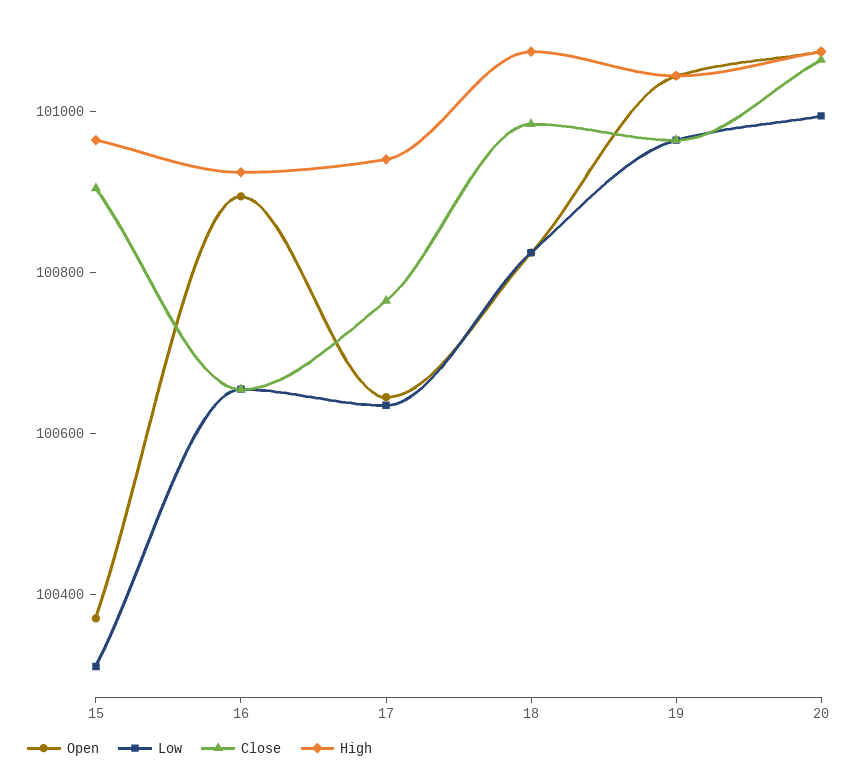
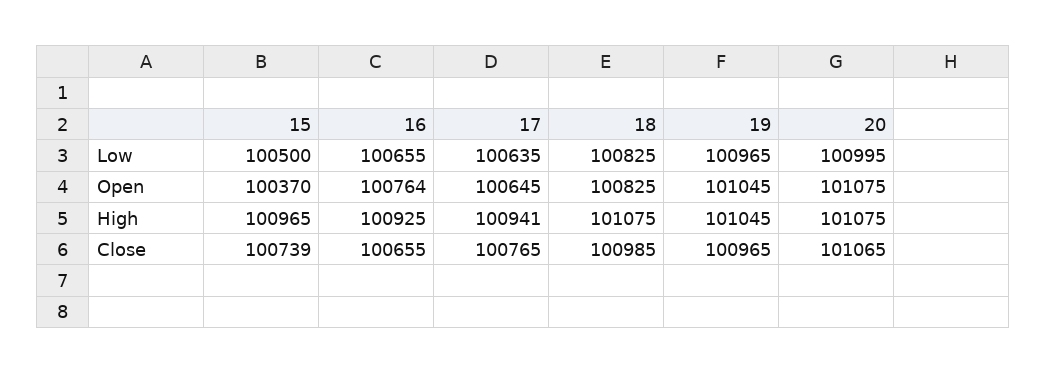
Low, 15: 100300 -> 100500
Close, 15: 100900 -> 100739
Open, 16: 100900 -> 100764

